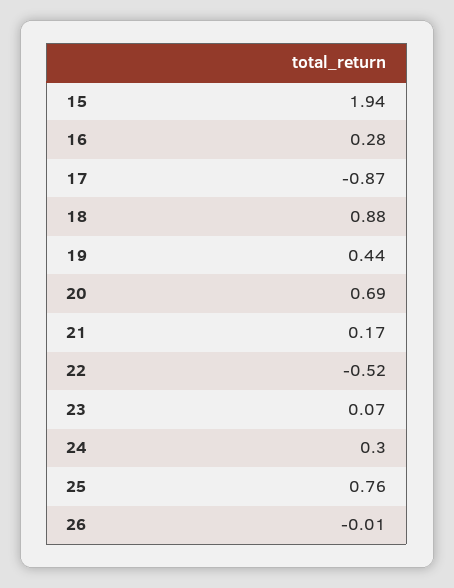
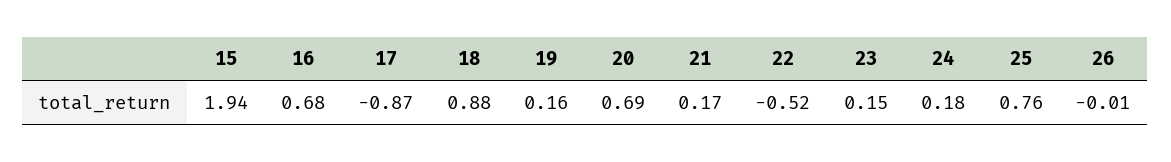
16: 0.28 -> 0.68
19: 0.44 -> 0.16
23: 0.07 -> 0.15
24: 0.3 -> 0.18

